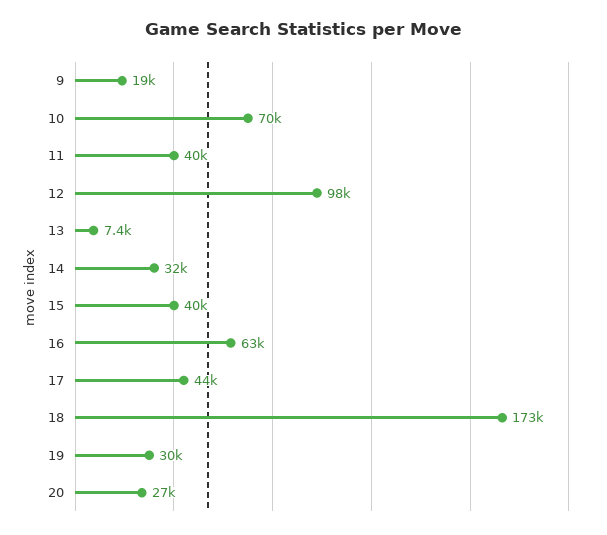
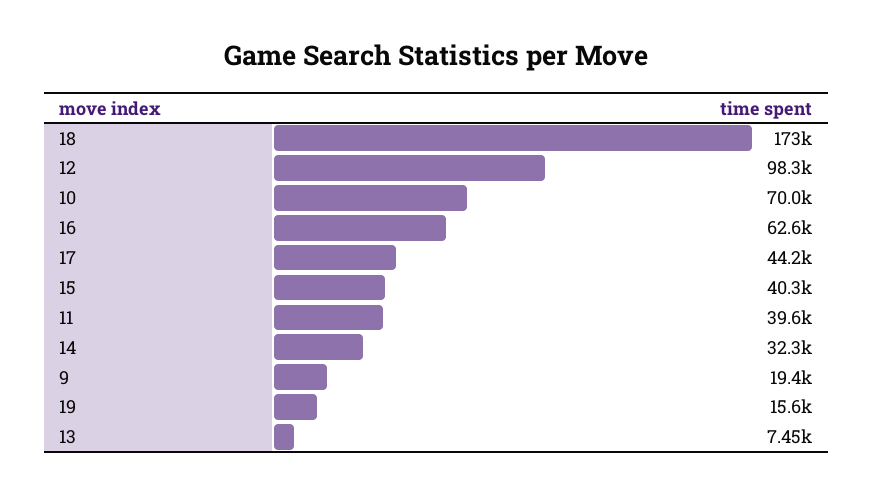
19: 30000 -> 15600
20: 27000 -> none

